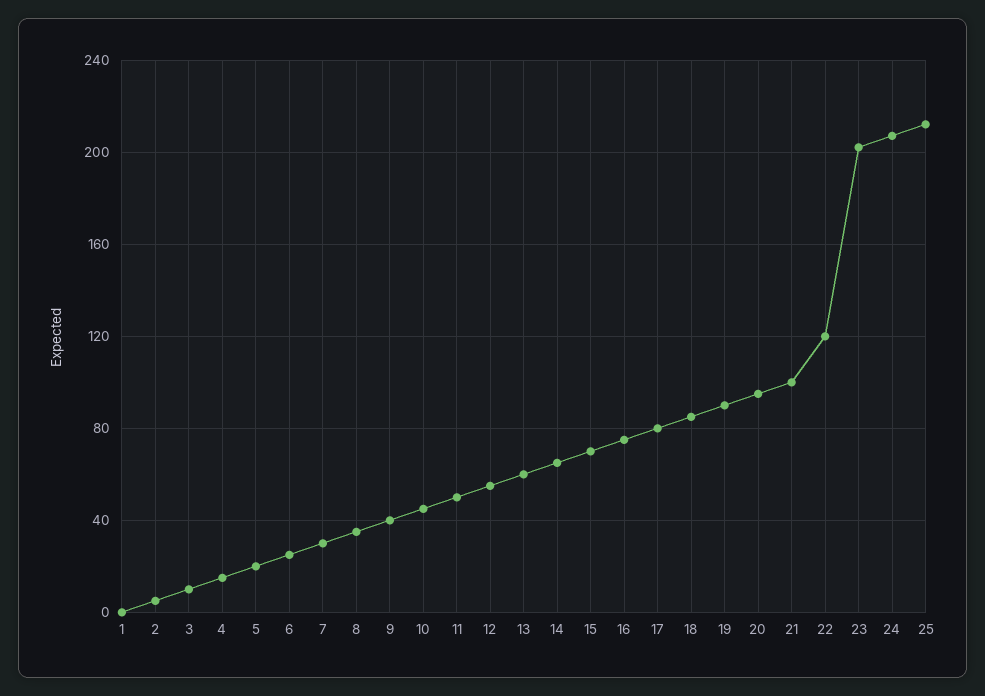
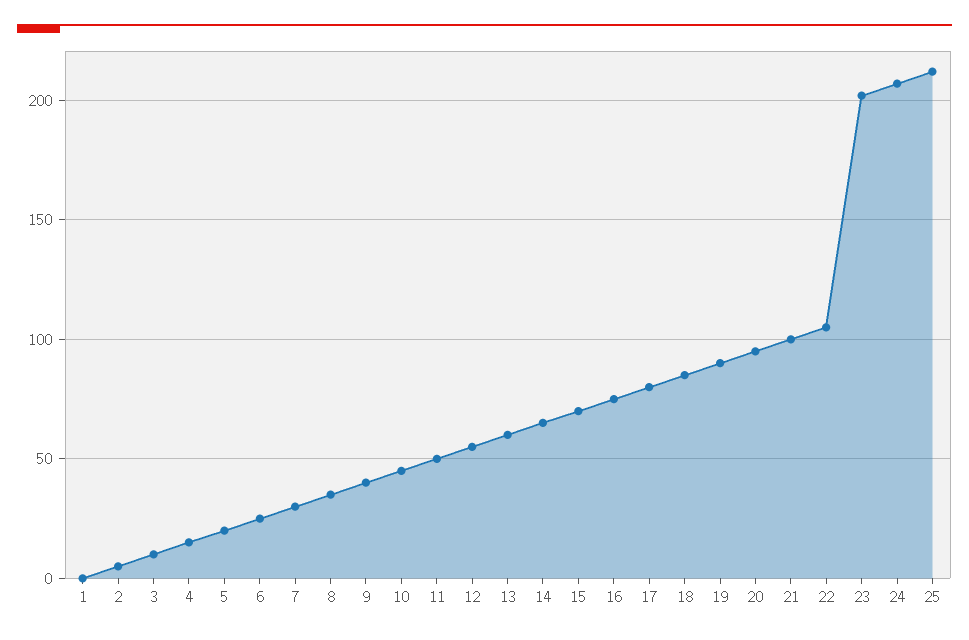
22: 120 -> 105

